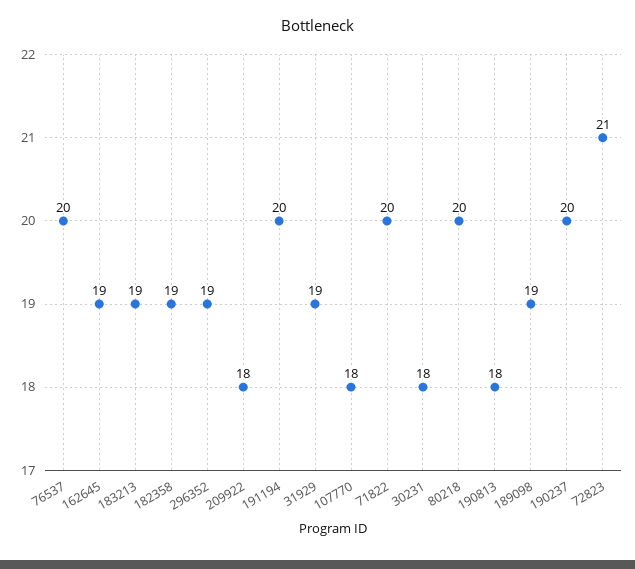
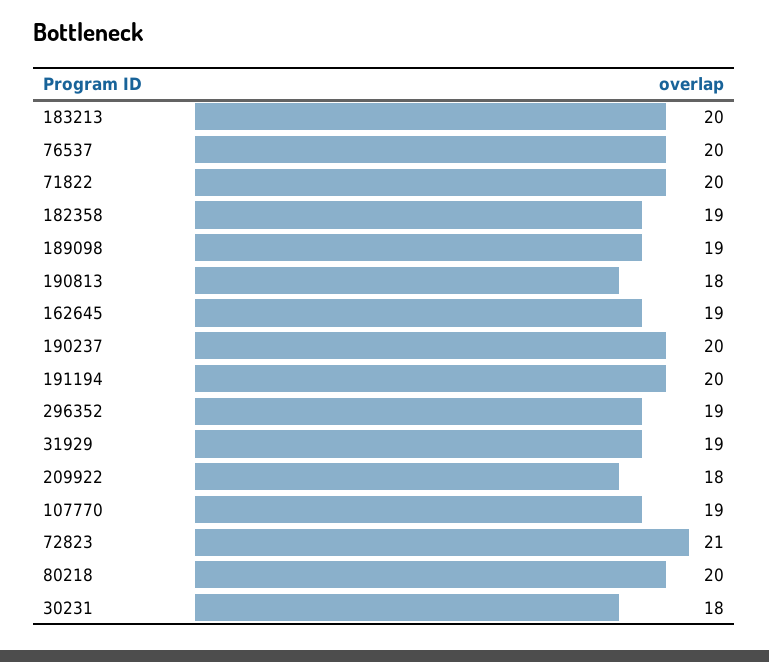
183213: 19 -> 20
107770: 18 -> 19

